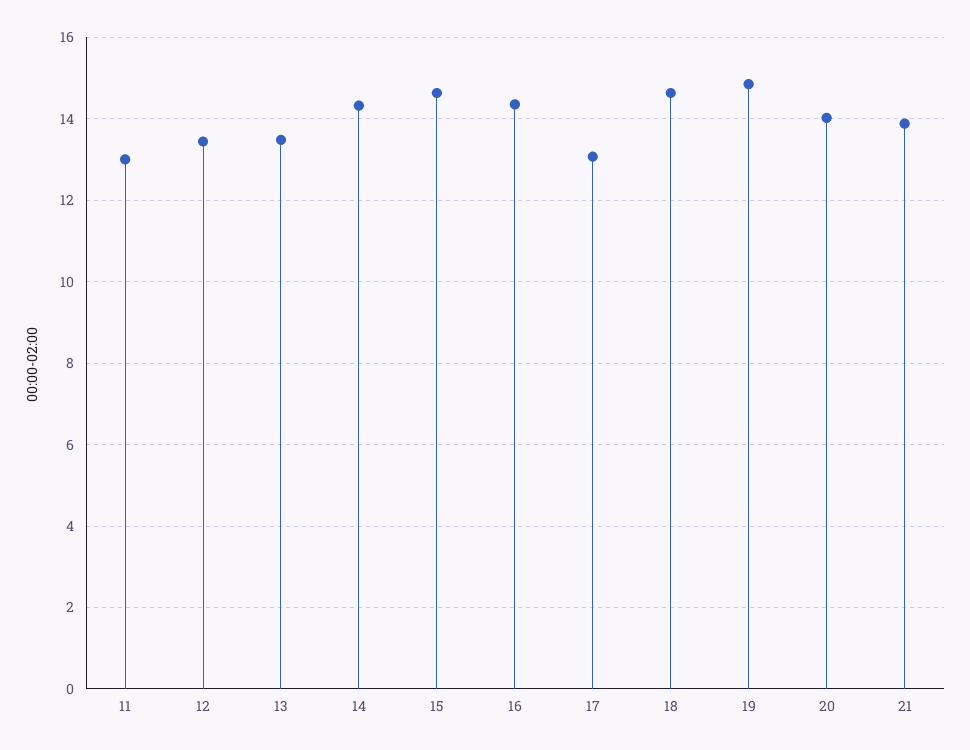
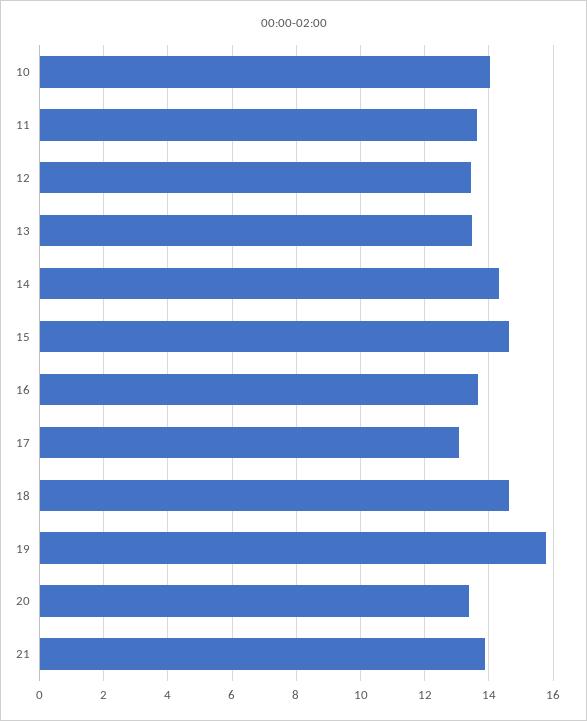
11: 13 -> 13.6
16: 14.4 -> 13.6
19: 14.8 -> 15.8
20: 14 -> 13.4
10: none -> 14

